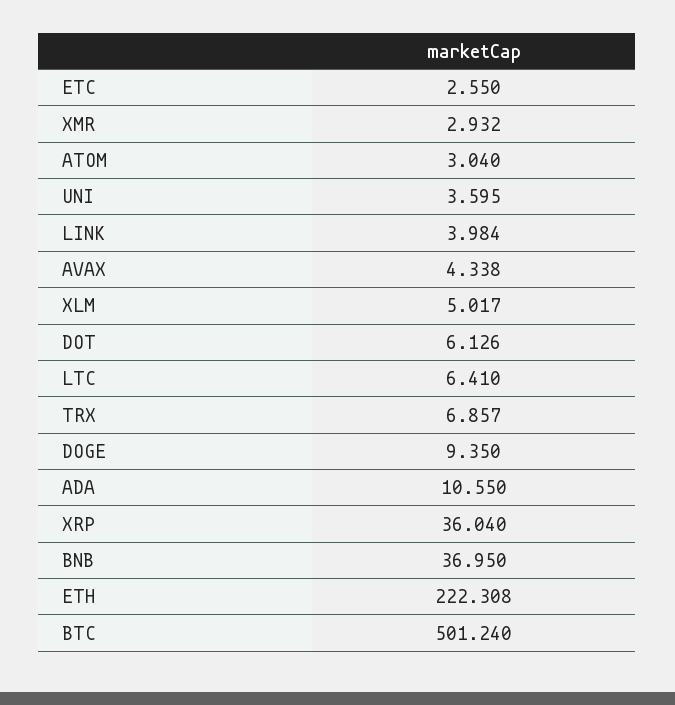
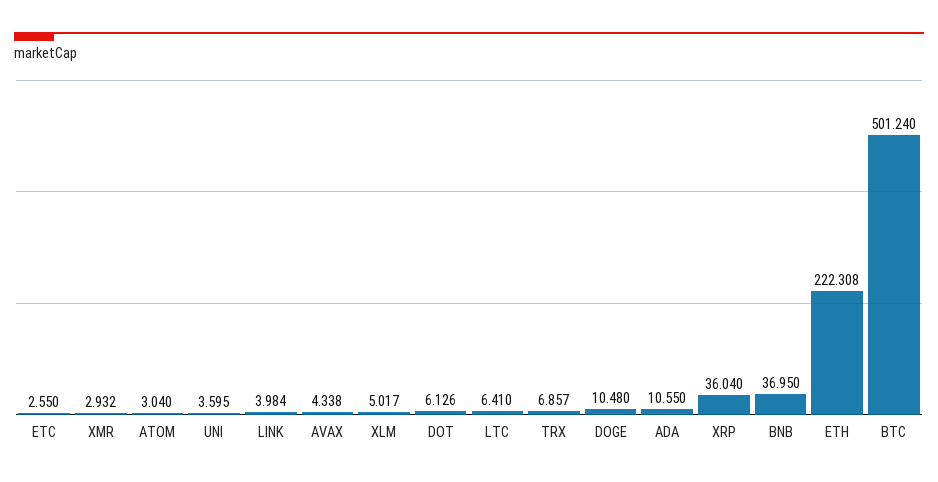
DOGE: 9.35 -> 10.48

